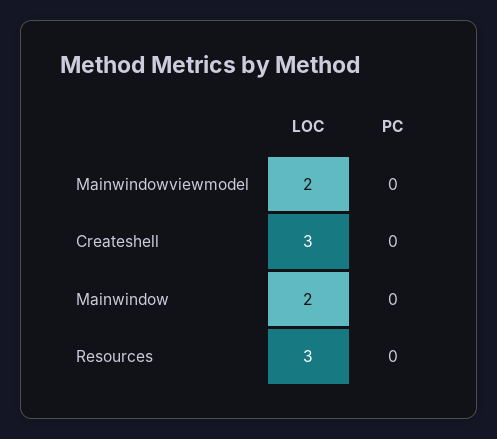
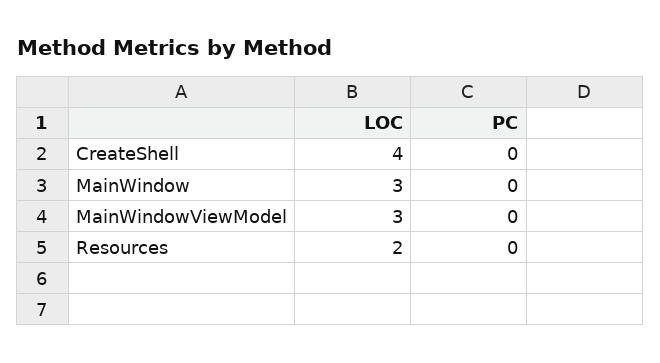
LOC, Mainwindowviewmodel: 2 -> 3
LOC, Createshell: 3 -> 4
LOC, Mainwindow: 2 -> 3
LOC, Resources: 3 -> 2

